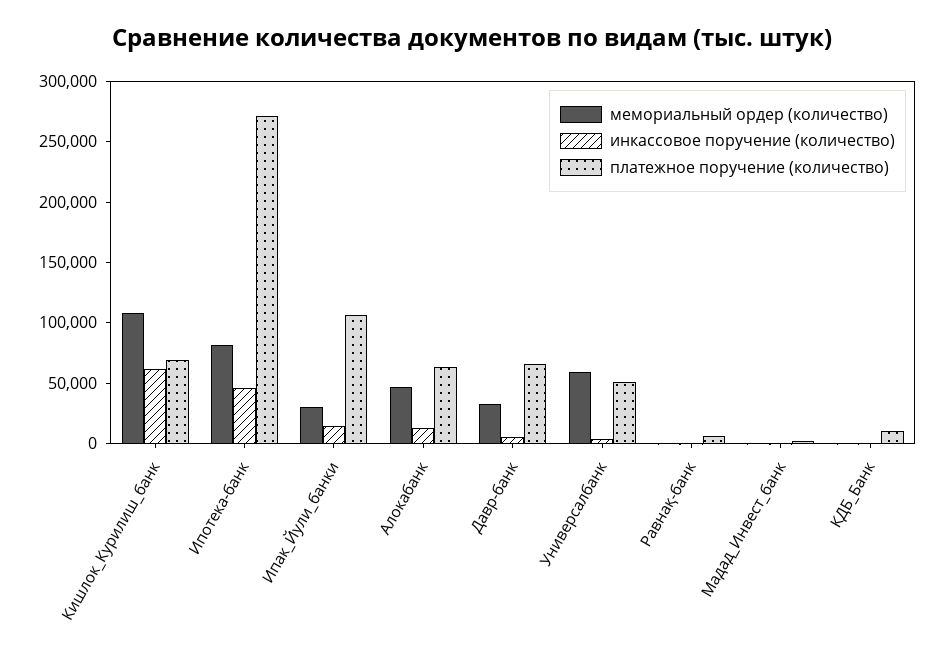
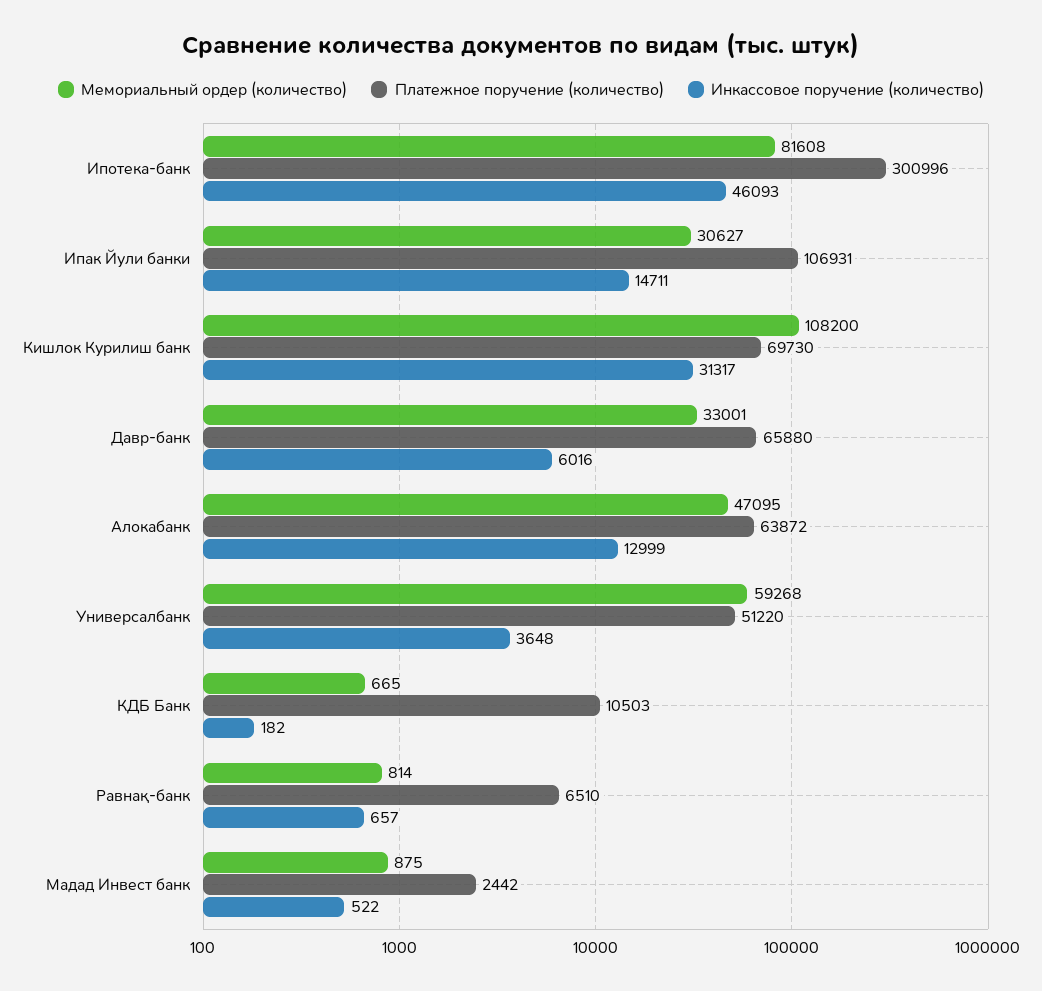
инкассовое поручение (количество), Кишлок_Курилиш_банк: 60000 -> 31317
платежное поручение (количество), Ипотека-банк: 270000 -> 300996

